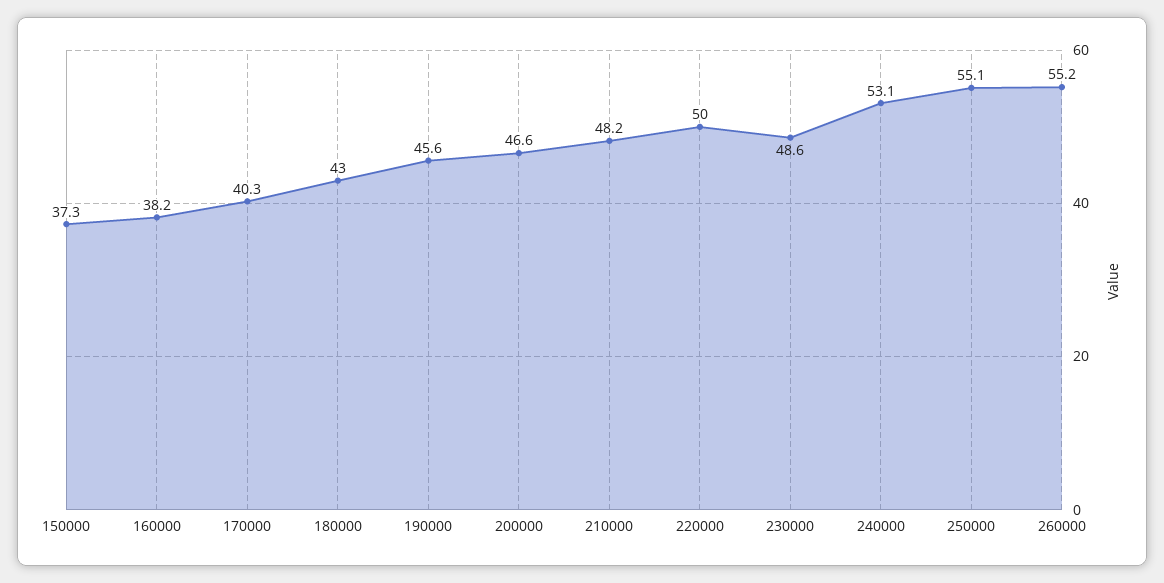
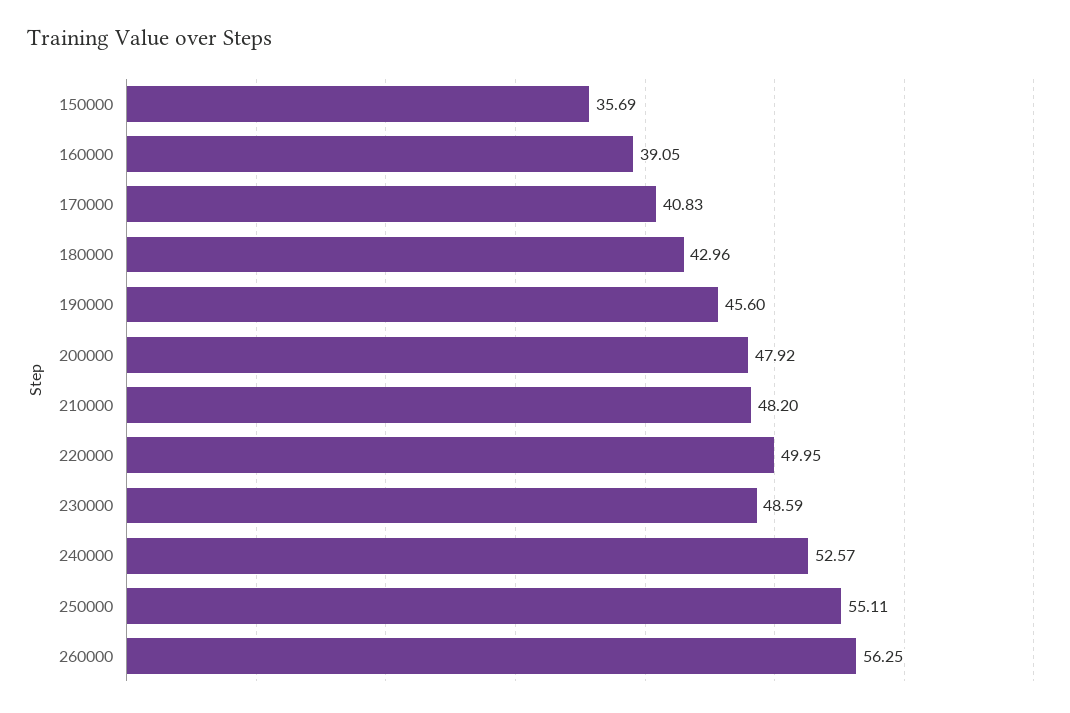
150000: 37.3 -> 35.69
160000: 38.2 -> 39.05
170000: 40.3 -> 40.83
200000: 46.6 -> 47.92
240000: 53.1 -> 52.57
260000: 55.2 -> 56.25

